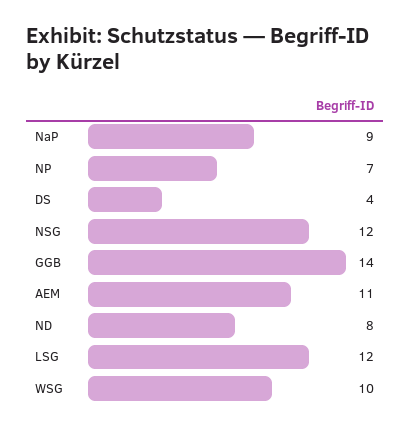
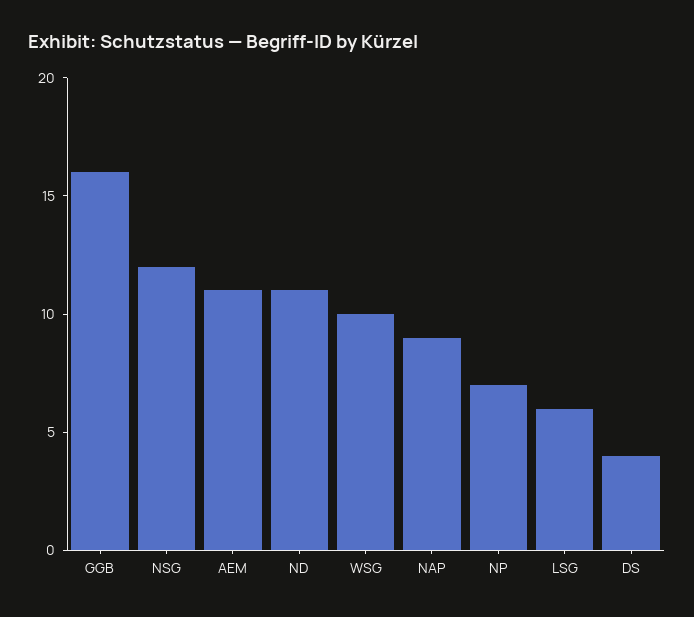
GGB: 14 -> 16
ND: 8 -> 11
LSG: 12 -> 6

